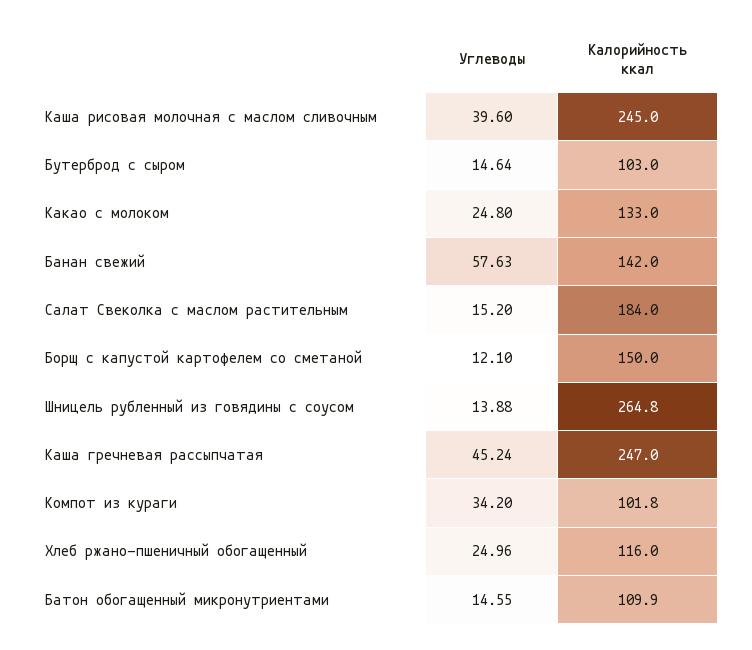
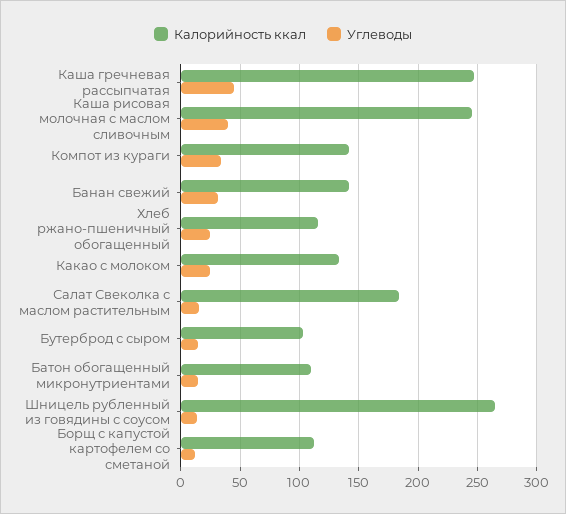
Углеводы, Банан свежий: 57.63 -> 30
Калорийность ккал, Борщ с капустой картофелем со сметаной: 150 -> 110
Калорийность ккал, Компот из кураги: 101.8 -> 140

